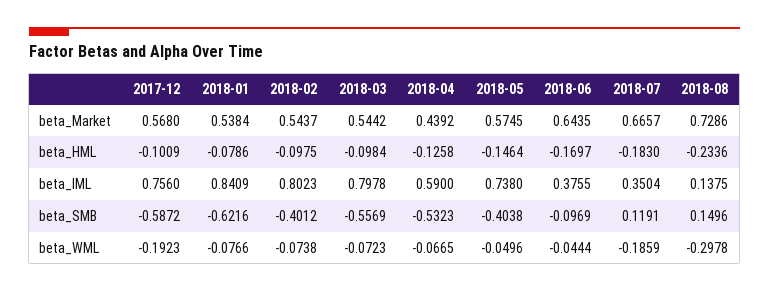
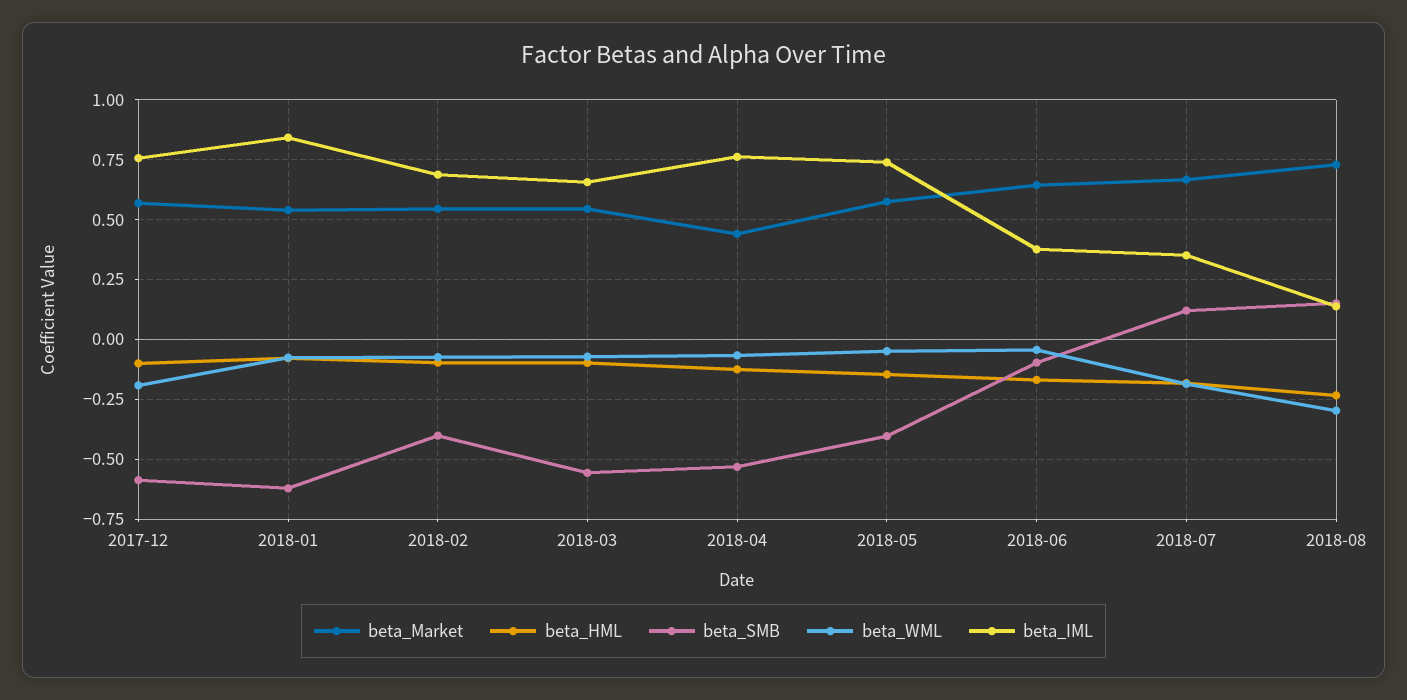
beta_IML, 2018-02: 0.8023 -> 0.7
beta_IML, 2018-03: 0.7978 -> 0.65
beta_IML, 2018-04: 0.59 -> 0.75

